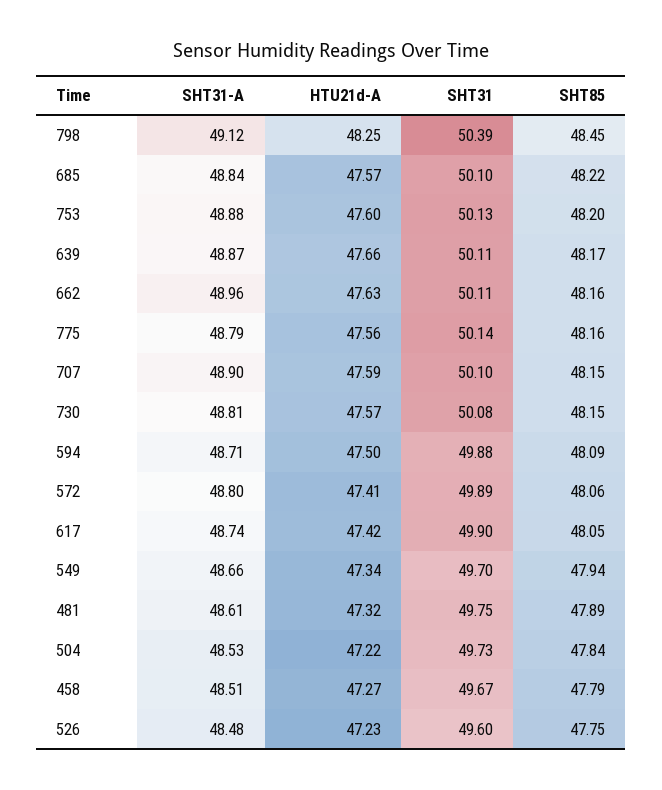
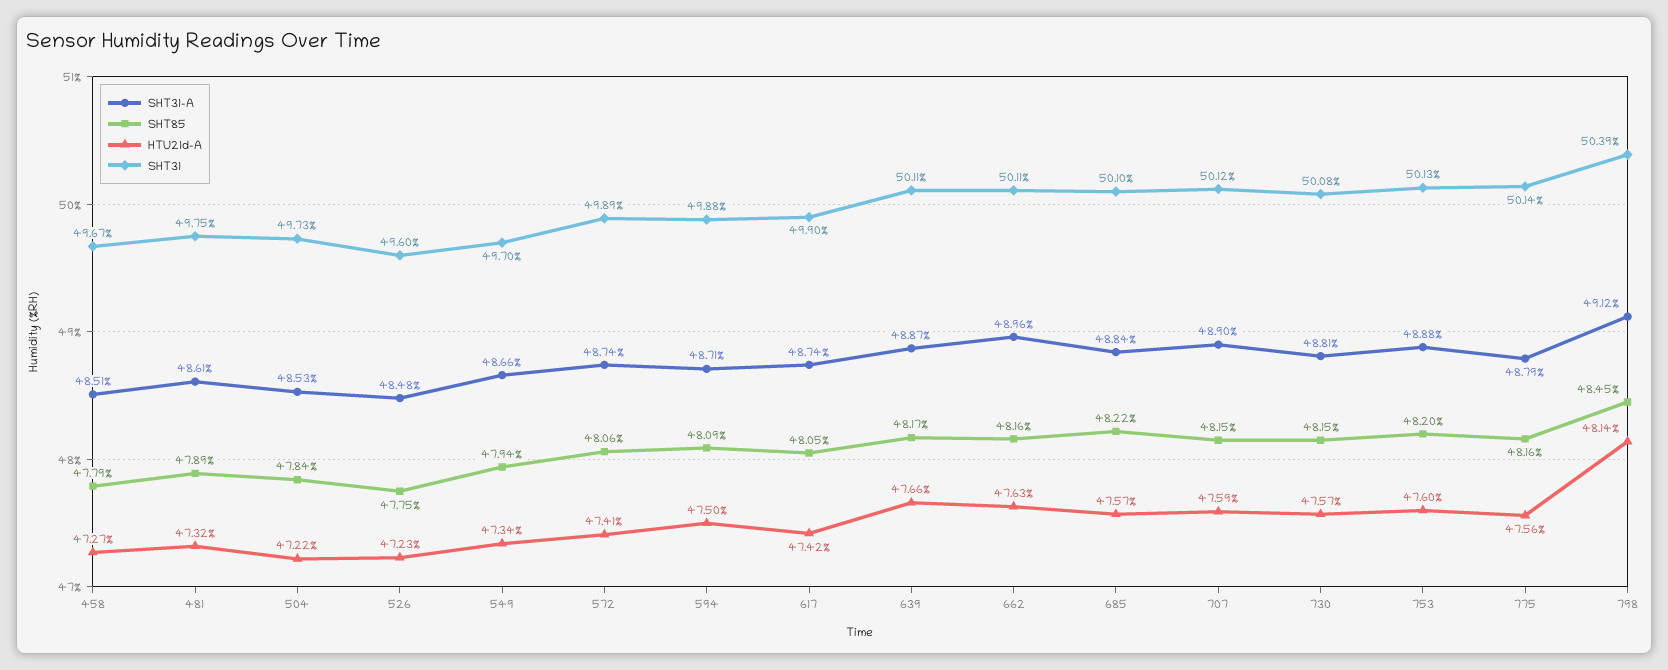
HTU21d-A, 798: 48.25 -> 48.14
SHT31, 707: 50.1 -> 50.12
SHT31-A, 572: 48.8 -> 48.74

